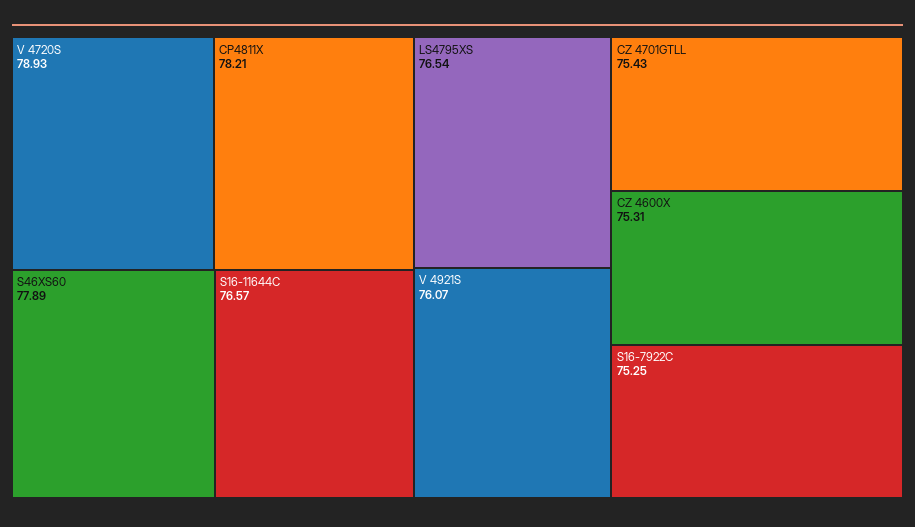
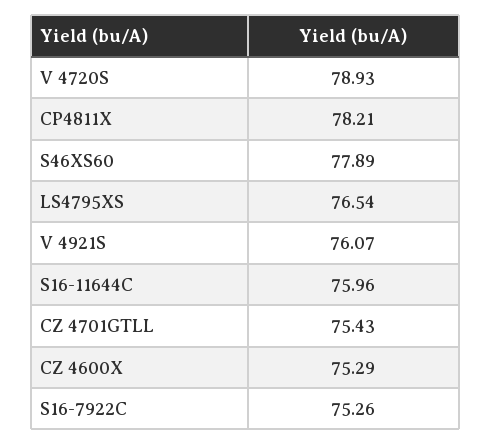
S16-11644C: 76.57 -> 75.96
CZ 4600X: 75.31 -> 75.29
S16-7922C: 75.25 -> 75.26

